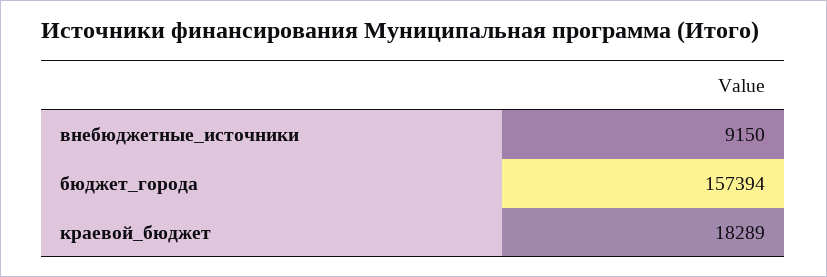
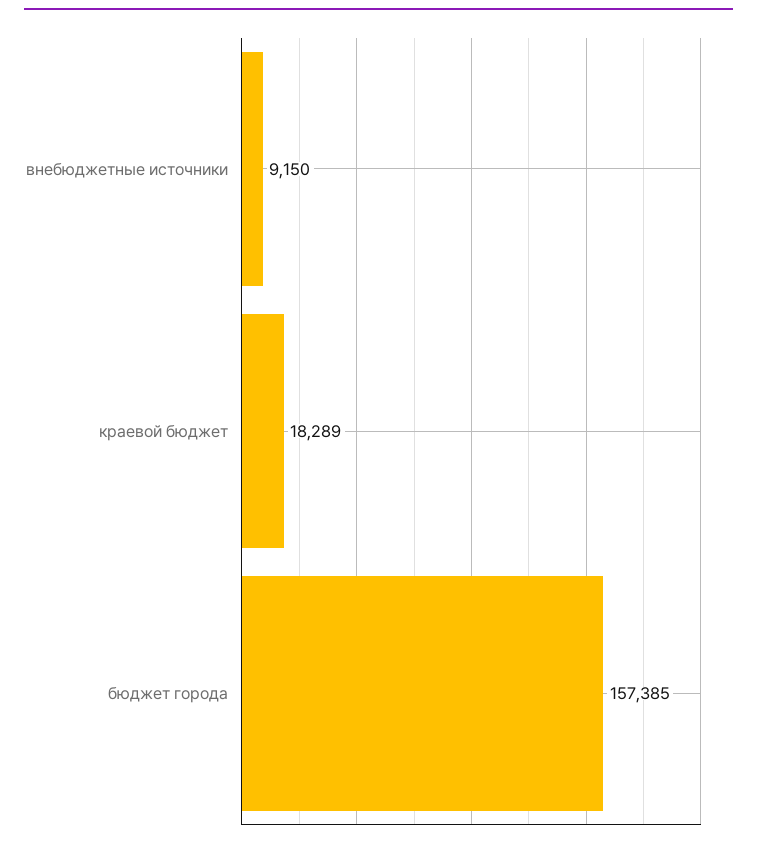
бюджет_города: 157394 -> 157385

